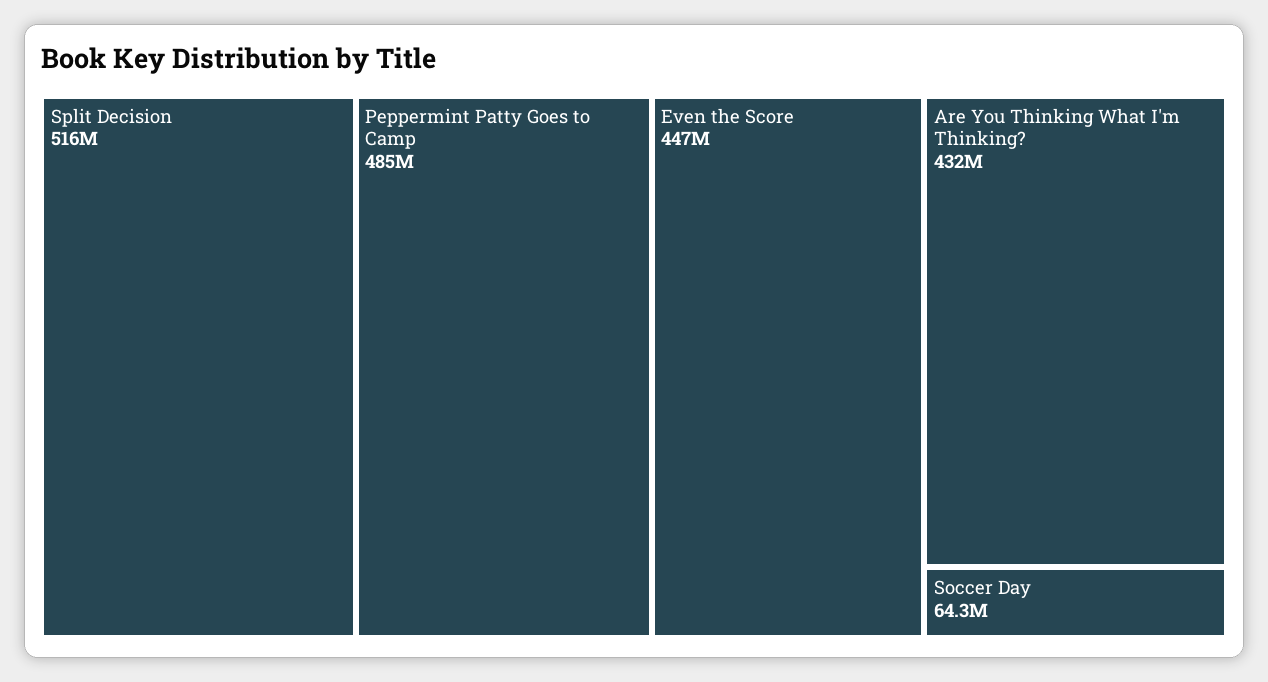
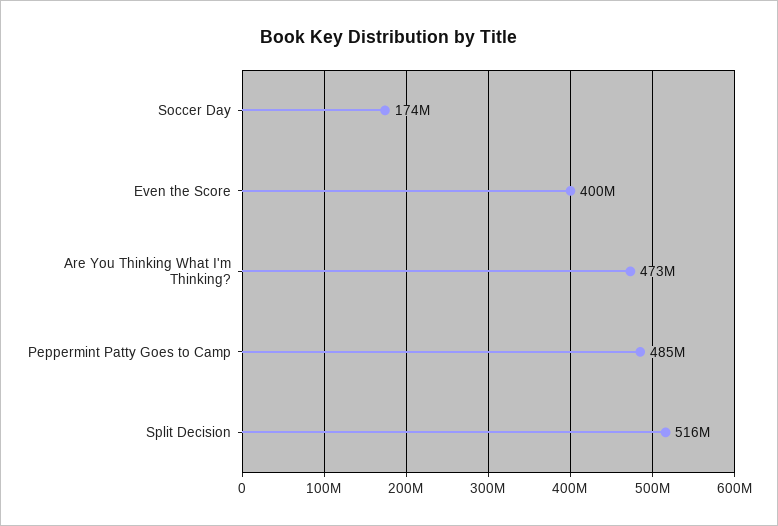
Even the Score: 447000000 -> 400000000
Are You Thinking What I'm Thinking?: 432000000 -> 473000000
Soccer Day: 64300000 -> 174000000

